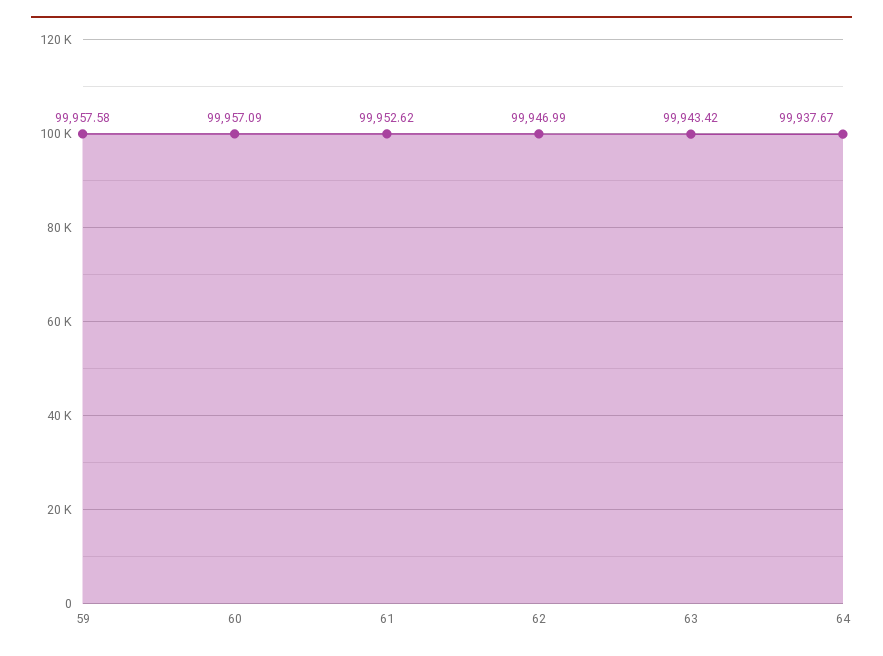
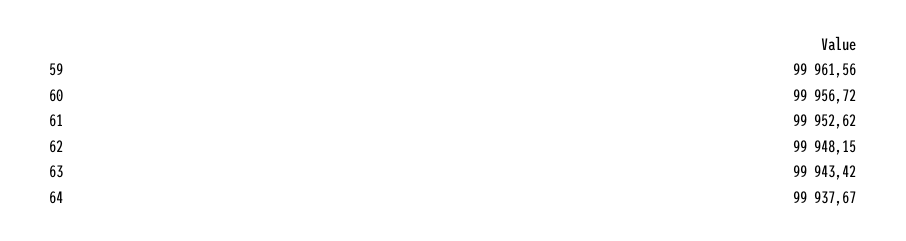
59: 99957.58 -> 99961.56
60: 99957.09 -> 99956.72
62: 99946.99 -> 99948.15

